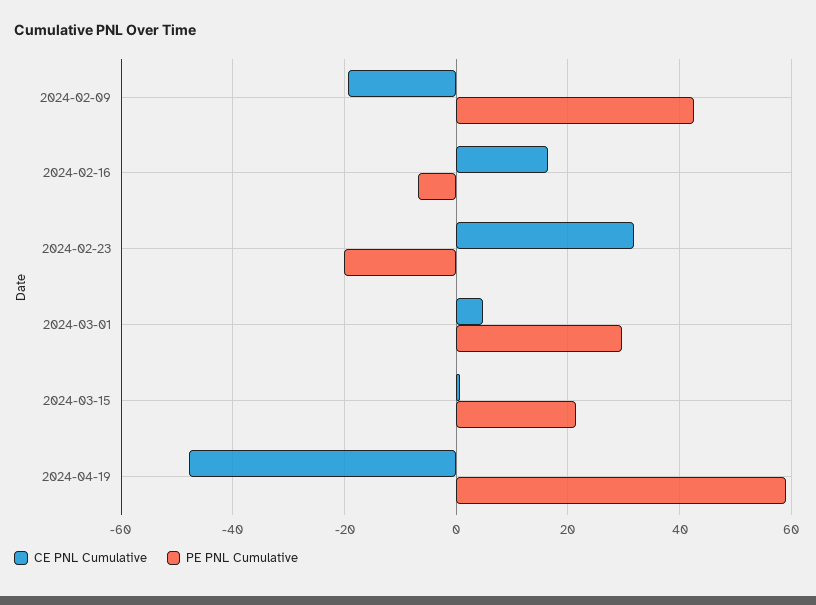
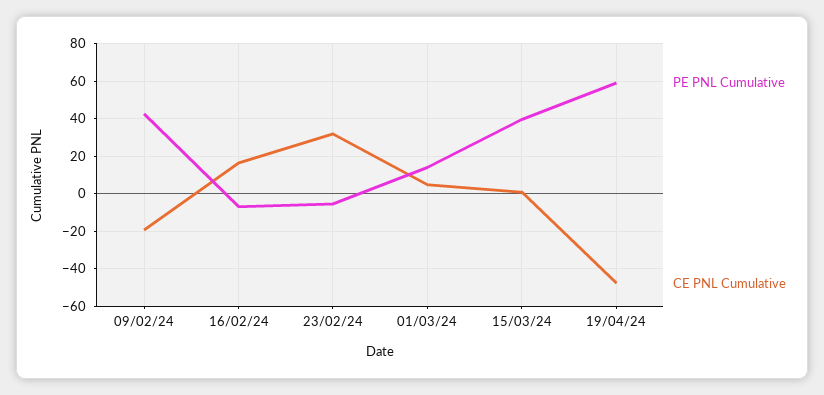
PE PNL Cumulative, 2024-02-23: -20 -> -5
PE PNL Cumulative, 2024-03-01: 30 -> 15
PE PNL Cumulative, 2024-03-15: 22 -> 40

